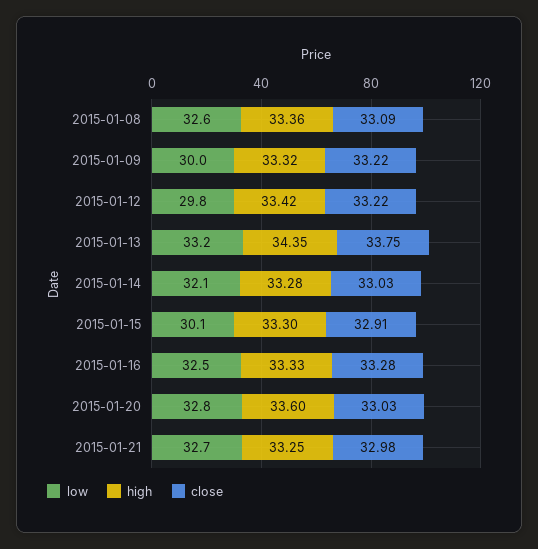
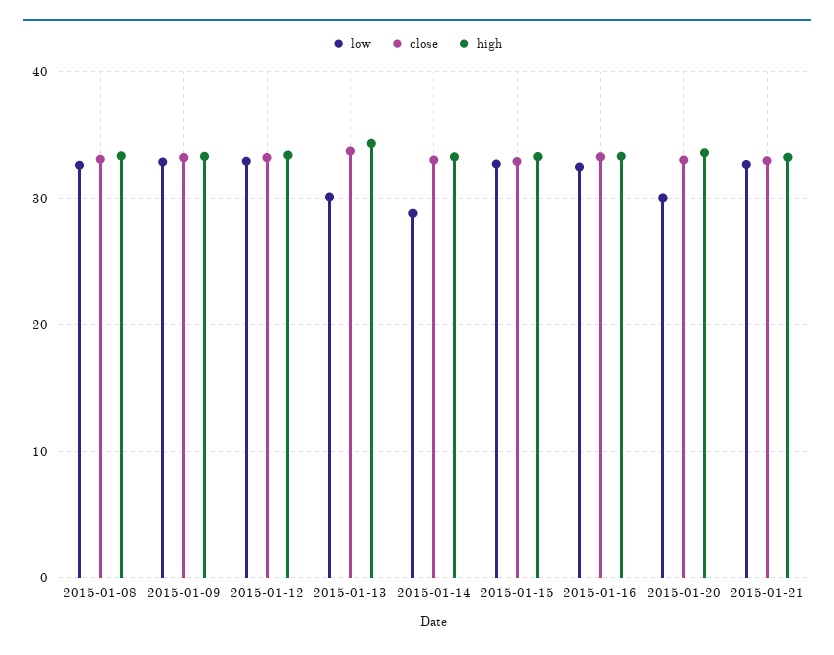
low, 2015-01-09: 30 -> 33
low, 2015-01-12: 29.8 -> 33
low, 2015-01-13: 33.2 -> 30
low, 2015-01-14: 32.1 -> 29
low, 2015-01-15: 30.1 -> 33
low, 2015-01-20: 32.8 -> 30

